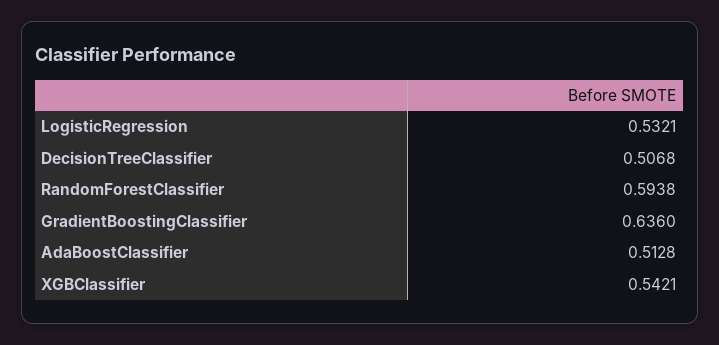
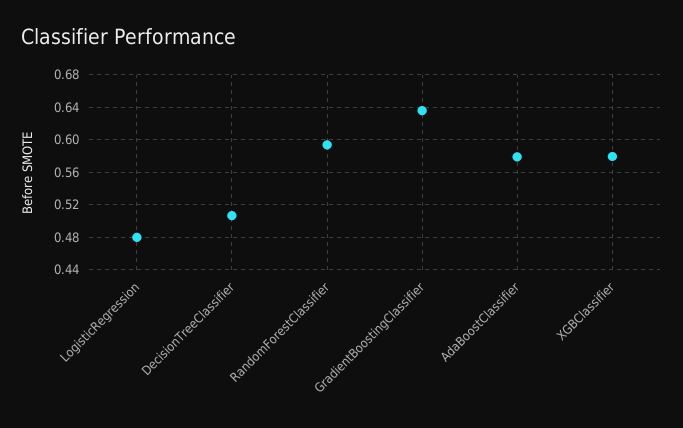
LogisticRegression: 0.5321 -> 0.48
AdaBoostClassifier: 0.5128 -> 0.58
XGBClassifier: 0.5421 -> 0.58

